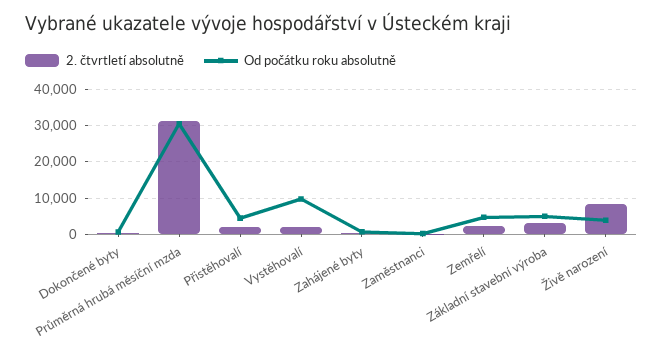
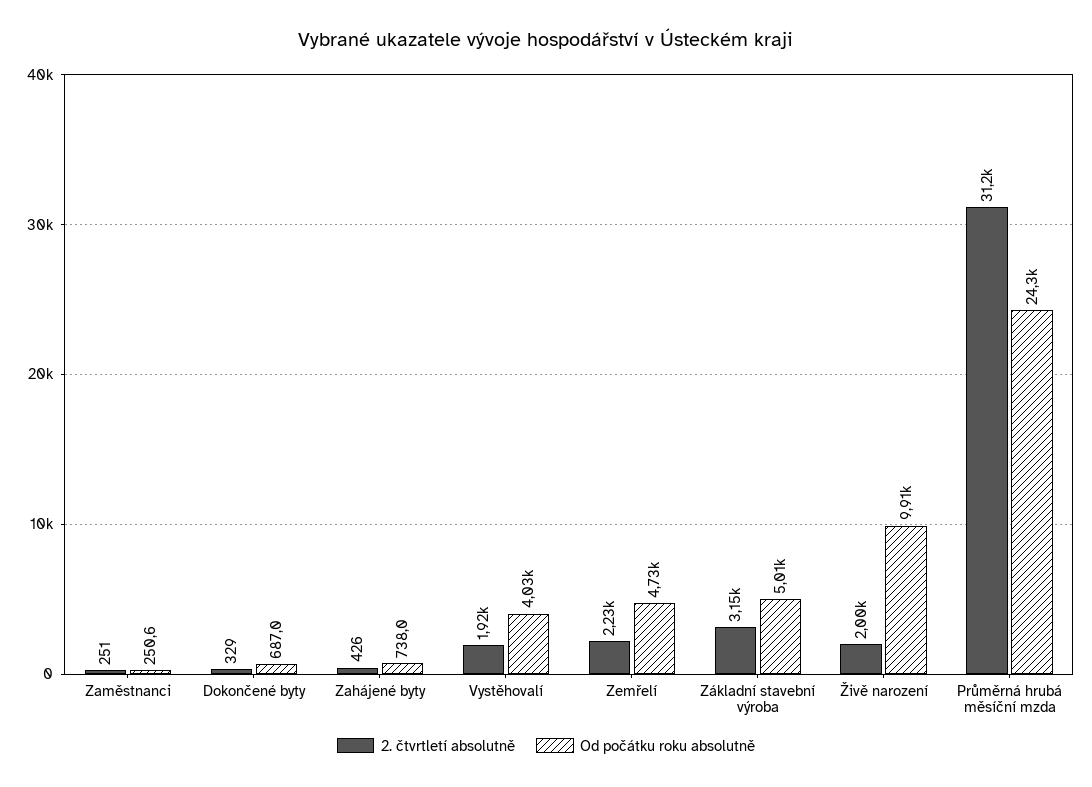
Od počátku roku absolutně, Průměrná hrubá měsíční mzda: 30000 -> 24300
2. čtvrtletí absolutně, Přistěhovalí: 2000 -> none
Od počátku roku absolutně, Přistěhovalí: 4000 -> none
Od počátku roku absolutně, Vystěhovalí: 10000 -> 4030
2. čtvrtletí absolutně, Živě narození: 8000 -> 2000
Od počátku roku absolutně, Živě narození: 4000 -> 9910

